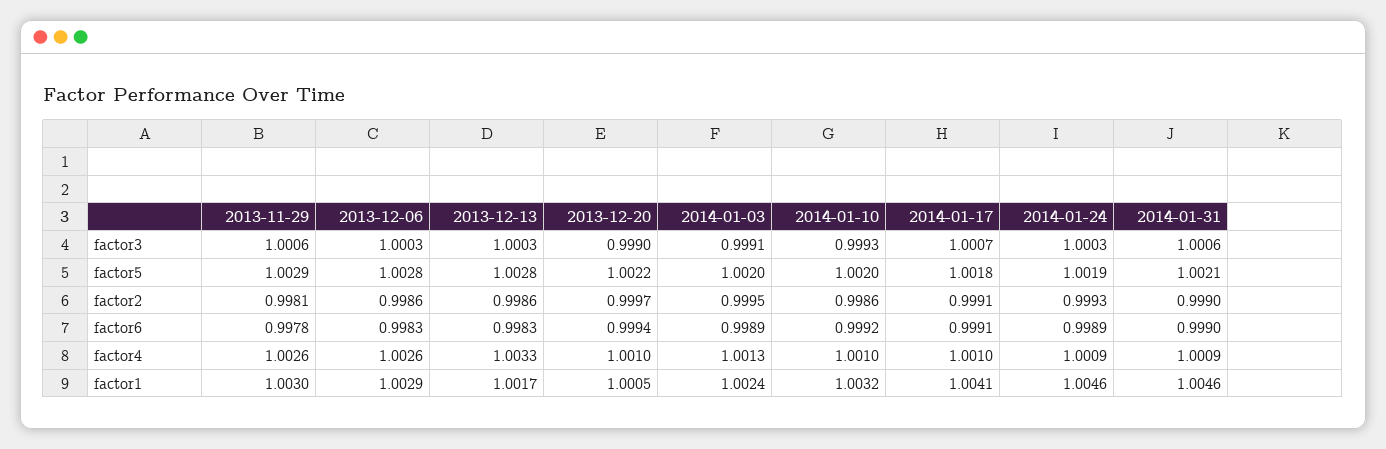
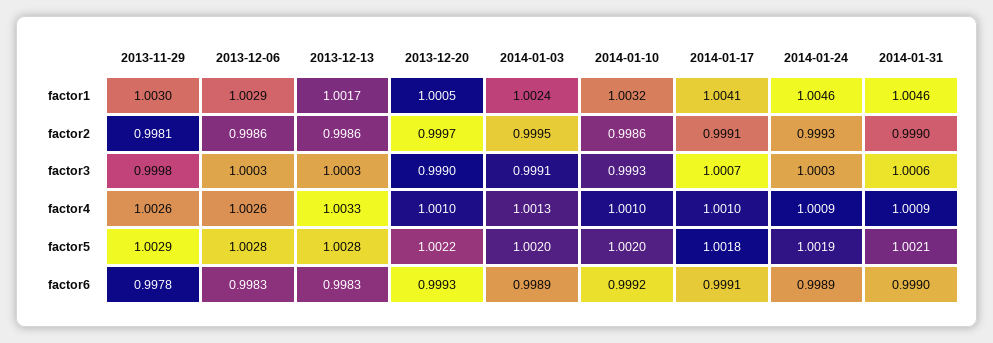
2013-11-29, factor3: 1.0006 -> 0.9998
2013-12-20, factor6: 0.9994 -> 0.9993

